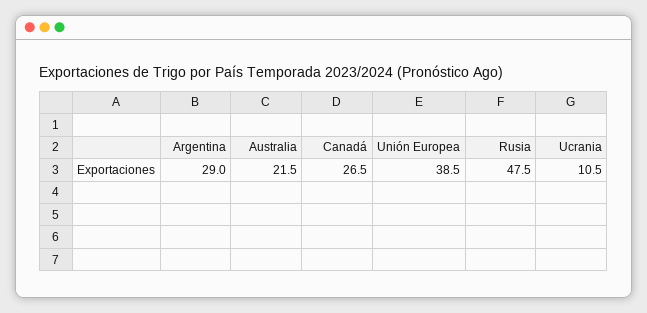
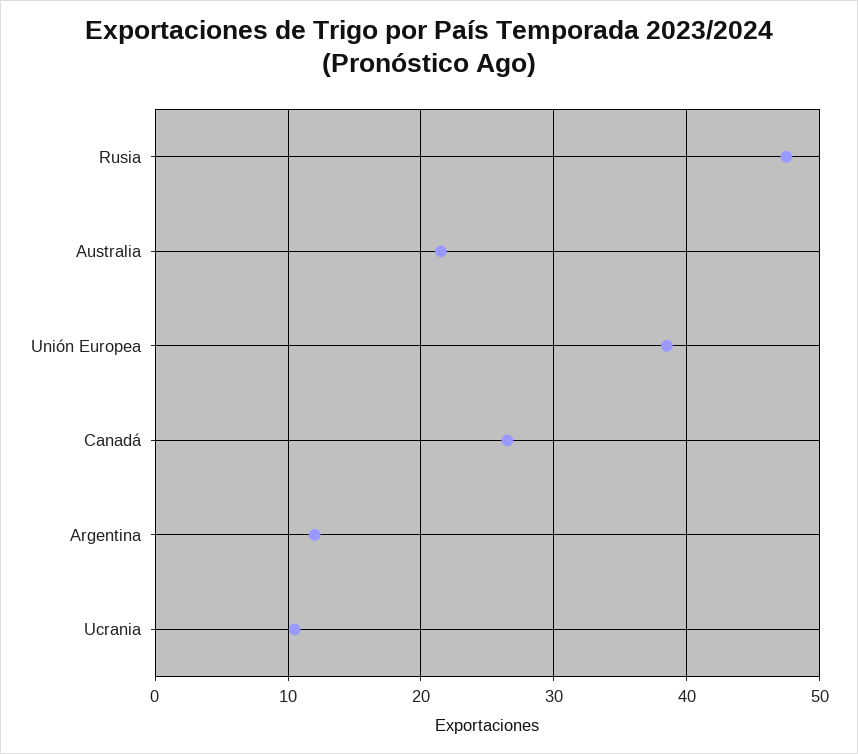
Argentina: 29 -> 12

